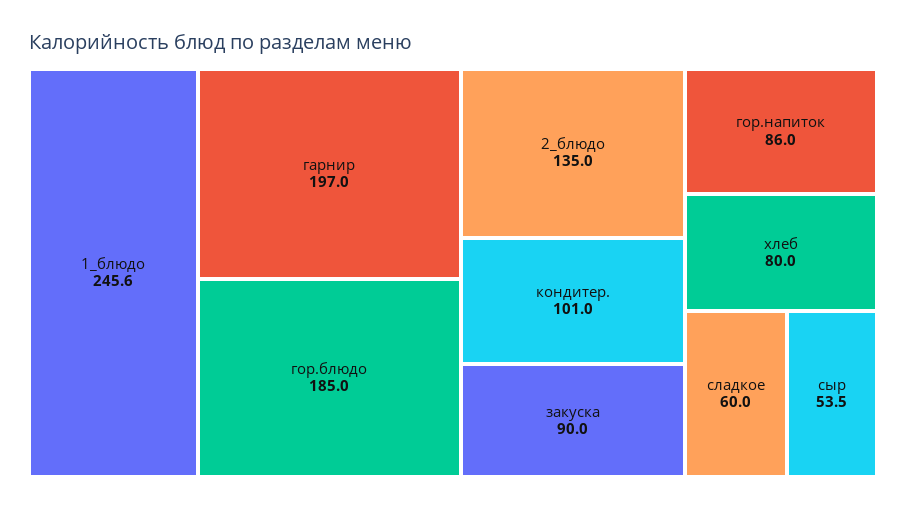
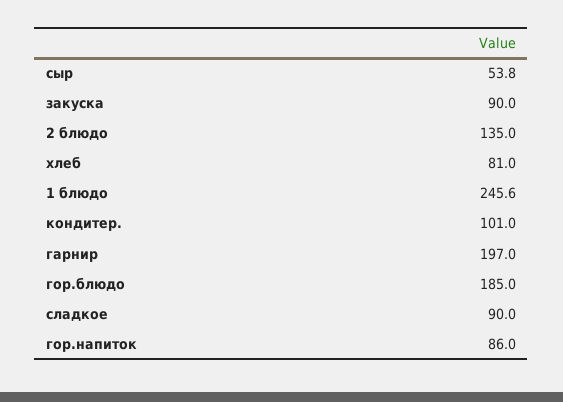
хлеб: 80 -> 81
сладкое: 60 -> 90
сыр: 53.5 -> 53.8

